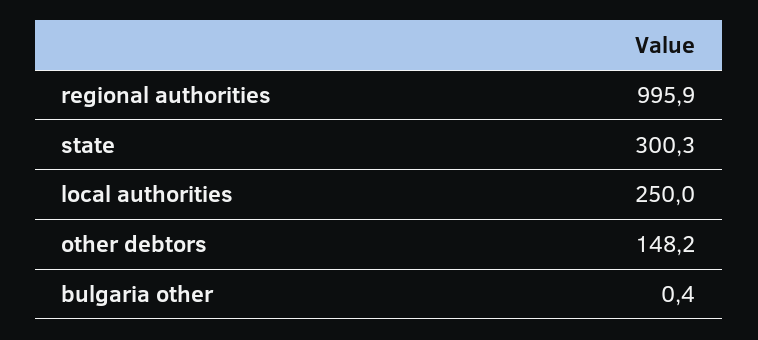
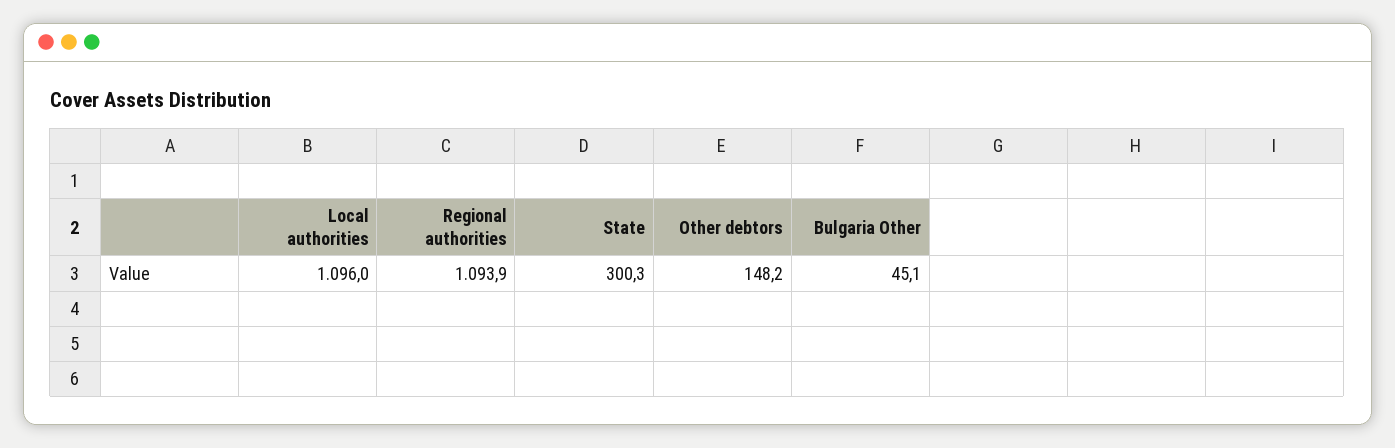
regional authorities: 995.9 -> 1093.9
local authorities: 250 -> 1096
bulgaria other: 0.4 -> 45.1

